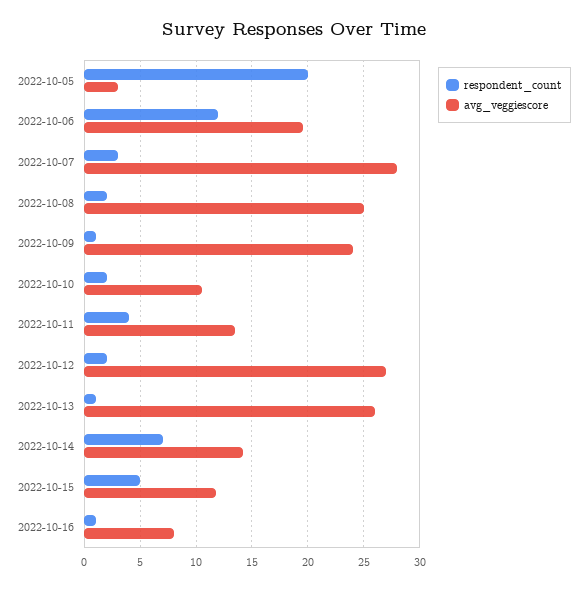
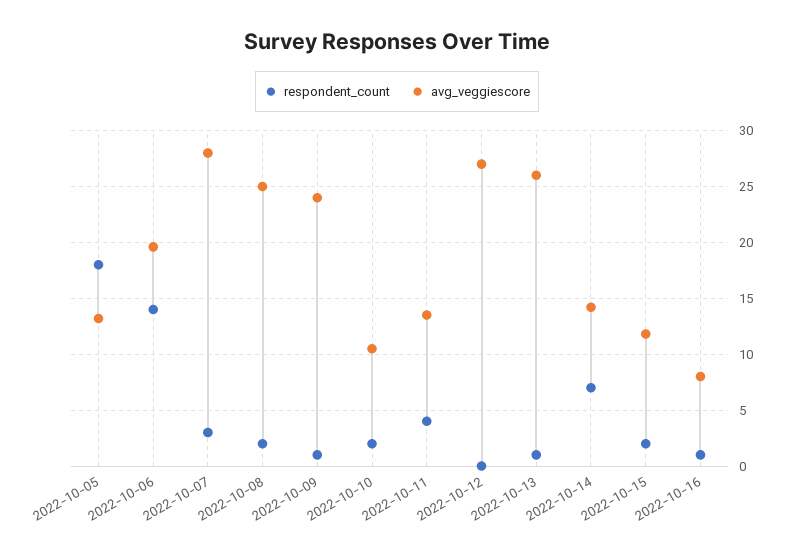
respondent_count, 2022-10-05: 20 -> 18
avg_veggiescore, 2022-10-05: 3 -> 13
respondent_count, 2022-10-06: 12 -> 14
respondent_count, 2022-10-12: 2 -> 0
respondent_count, 2022-10-15: 5 -> 2

